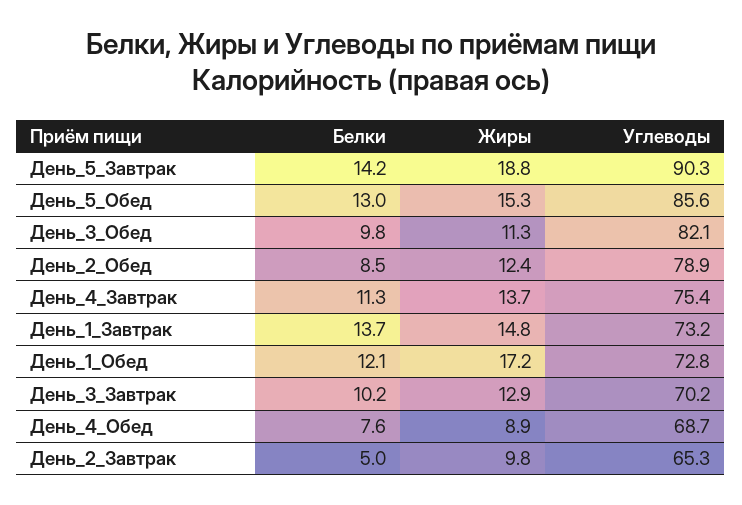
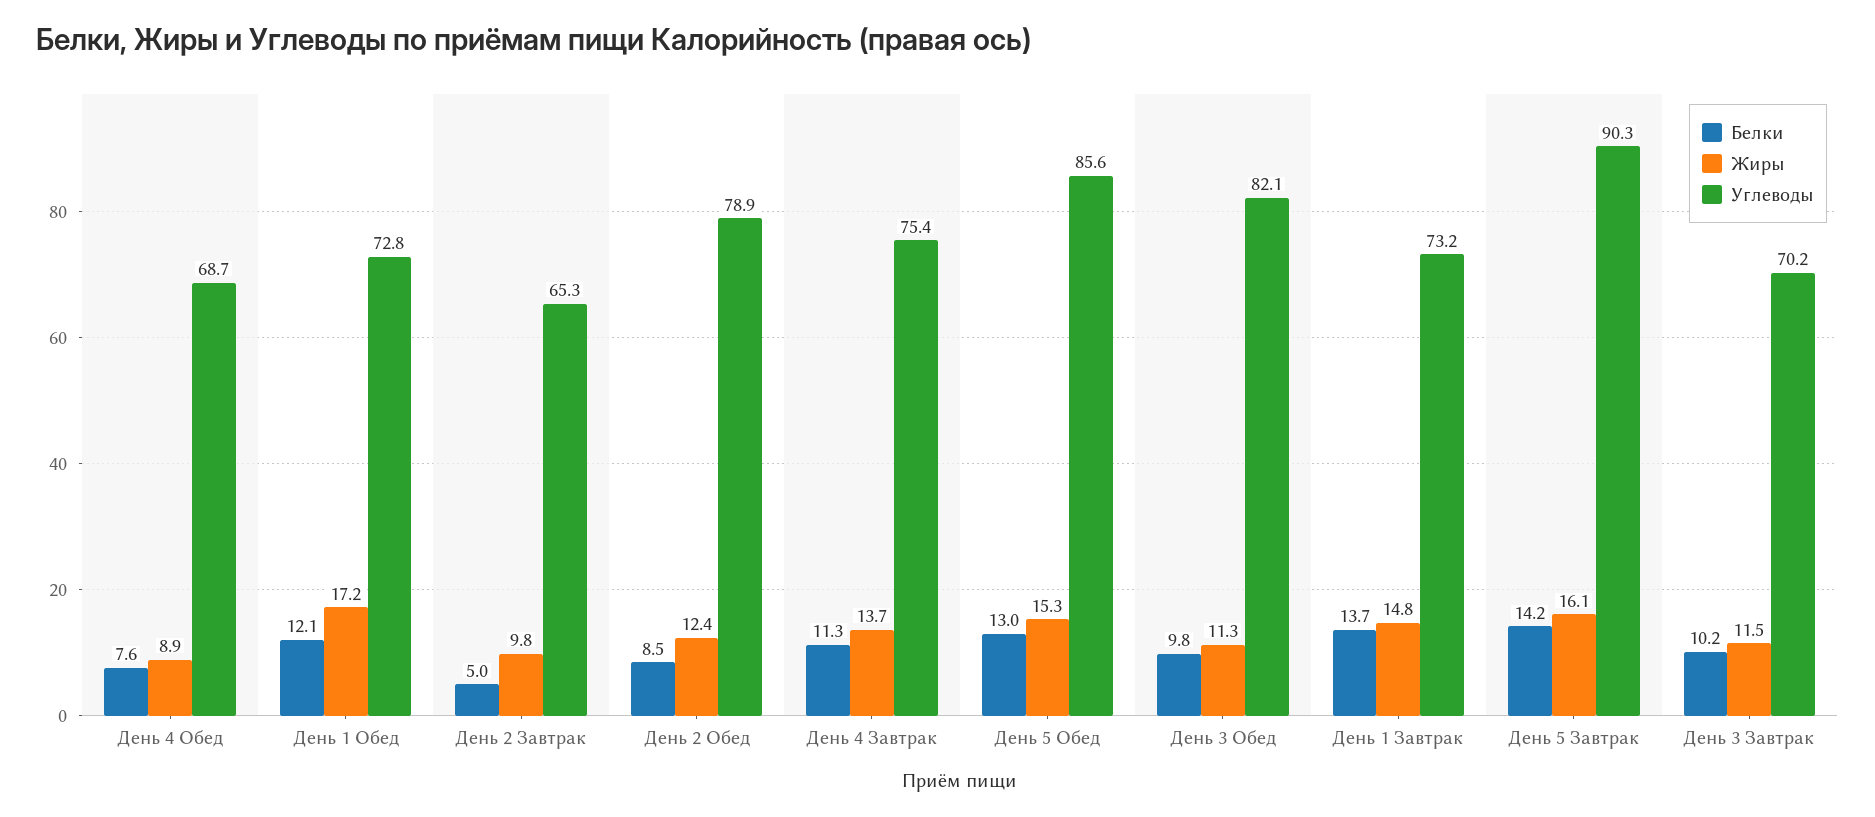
Жиры, День_5_Завтрак: 18.8 -> 16.1
Жиры, День_3_Завтрак: 12.9 -> 11.5

